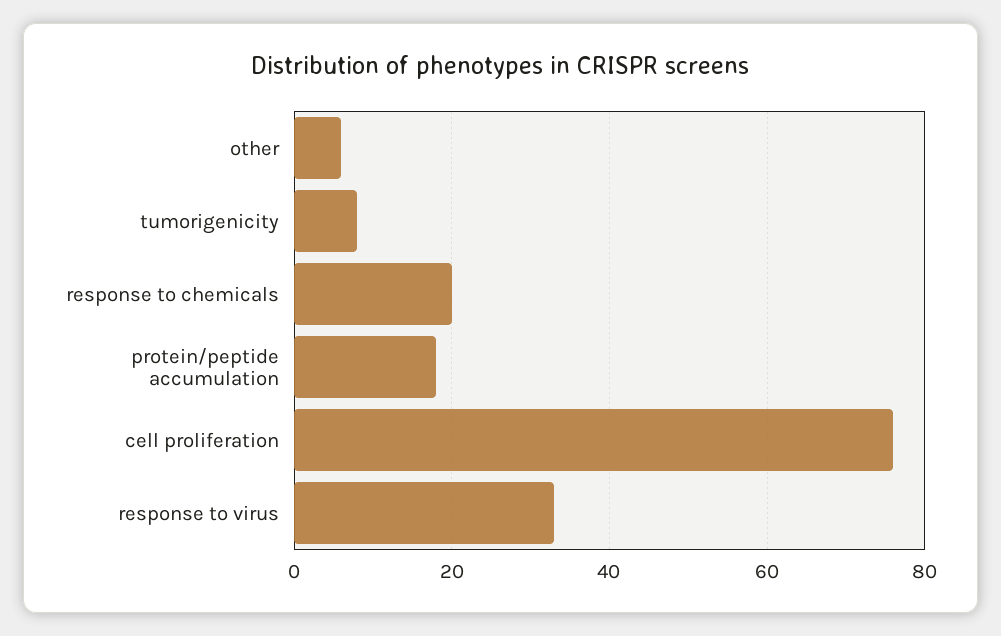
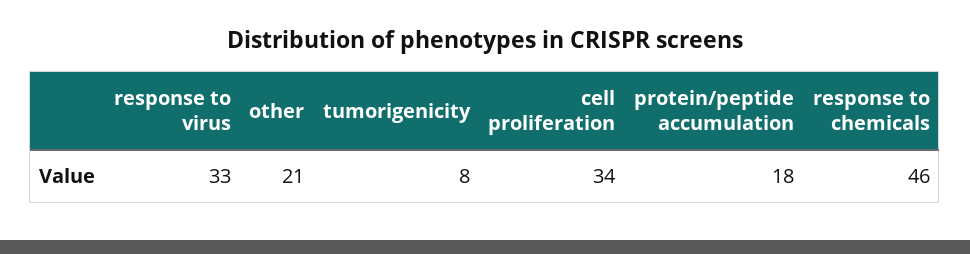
other: 5 -> 21
response to chemicals: 20 -> 46
cell proliferation: 75 -> 34

